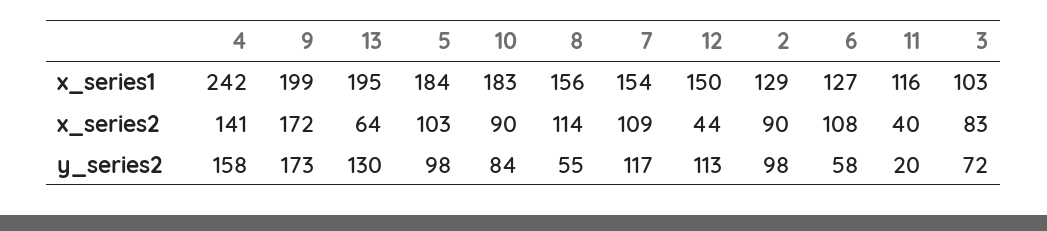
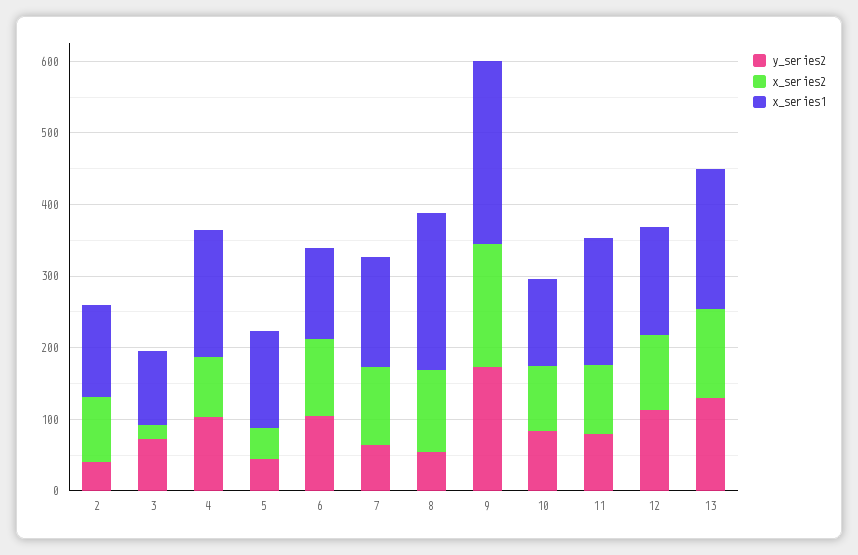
x_series1, 4: 242 -> 180
x_series1, 9: 199 -> 260
x_series1, 5: 184 -> 140
x_series1, 10: 183 -> 120
x_series1, 8: 156 -> 220
x_series1, 11: 116 -> 180
x_series2, 4: 141 -> 80
x_series2, 13: 64 -> 120
x_series2, 5: 103 -> 40
x_series2, 12: 44 -> 100
x_series2, 11: 40 -> 100
x_series2, 3: 83 -> 20
y_series2, 4: 158 -> 100
y_series2, 5: 98 -> 40
y_series2, 7: 117 -> 60
y_series2, 2: 98 -> 40
y_series2, 6: 58 -> 100
y_series2, 11: 20 -> 80

